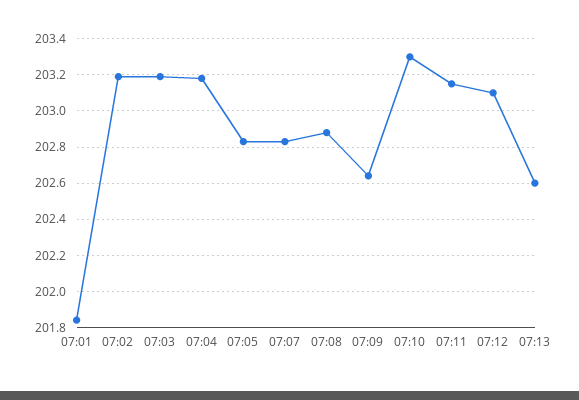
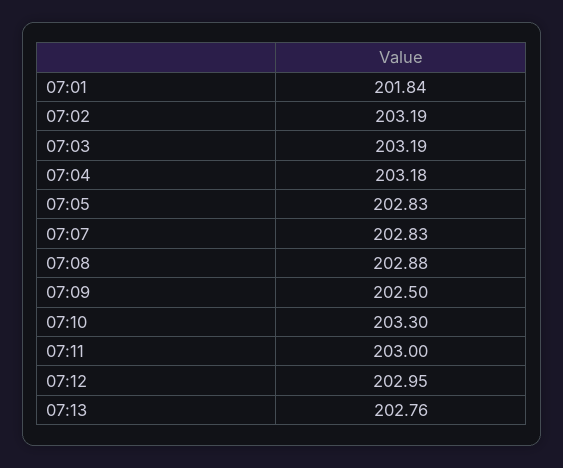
07:09: 202.65 -> 202.5
07:11: 203.15 -> 203
07:12: 203.1 -> 202.95
07:13: 202.6 -> 202.76

